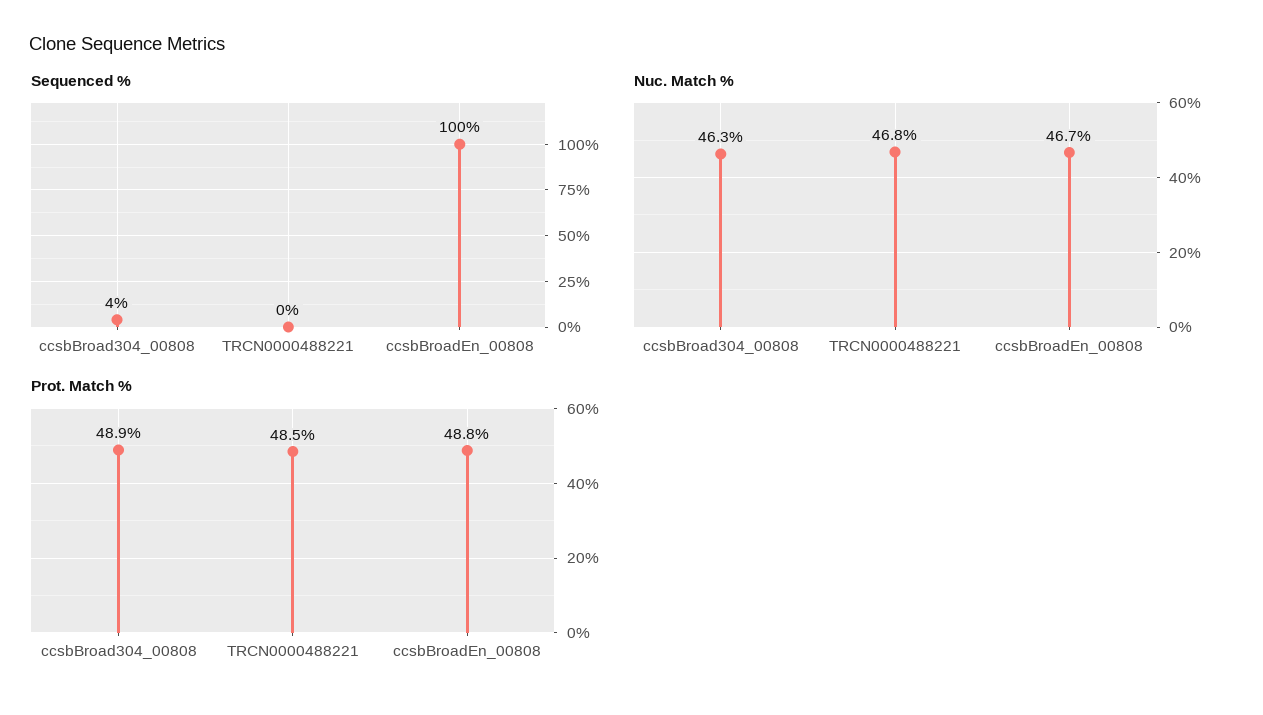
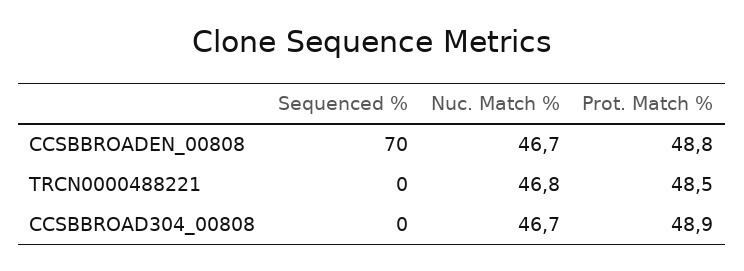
Sequenced %, ccsbBroad304_00808: 4 -> 0
Sequenced %, ccsbBroadEn_00808: 100 -> 70
Nuc. Match %, ccsbBroad304_00808: 46.3 -> 46.7

